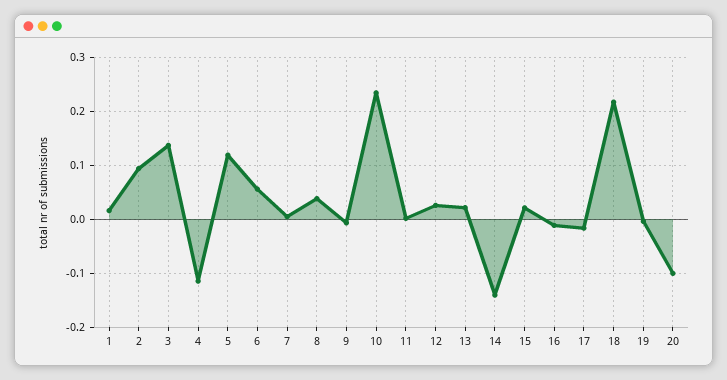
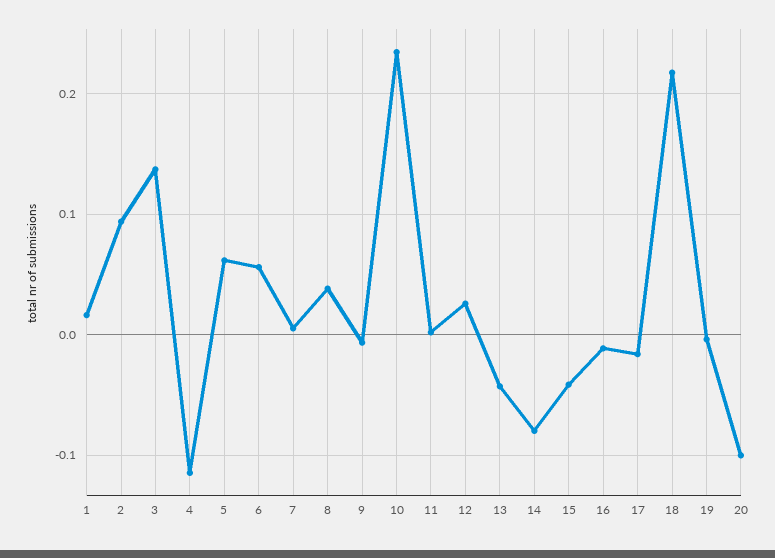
5: 0.12 -> 0.06
13: 0.02 -> -0.04
14: -0.14 -> -0.08
15: 0.02 -> -0.04

